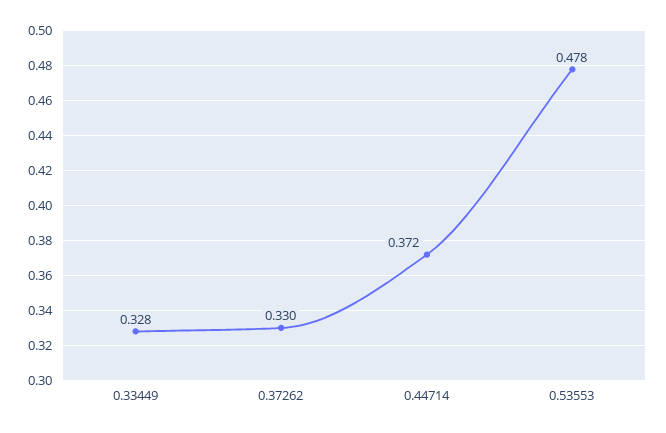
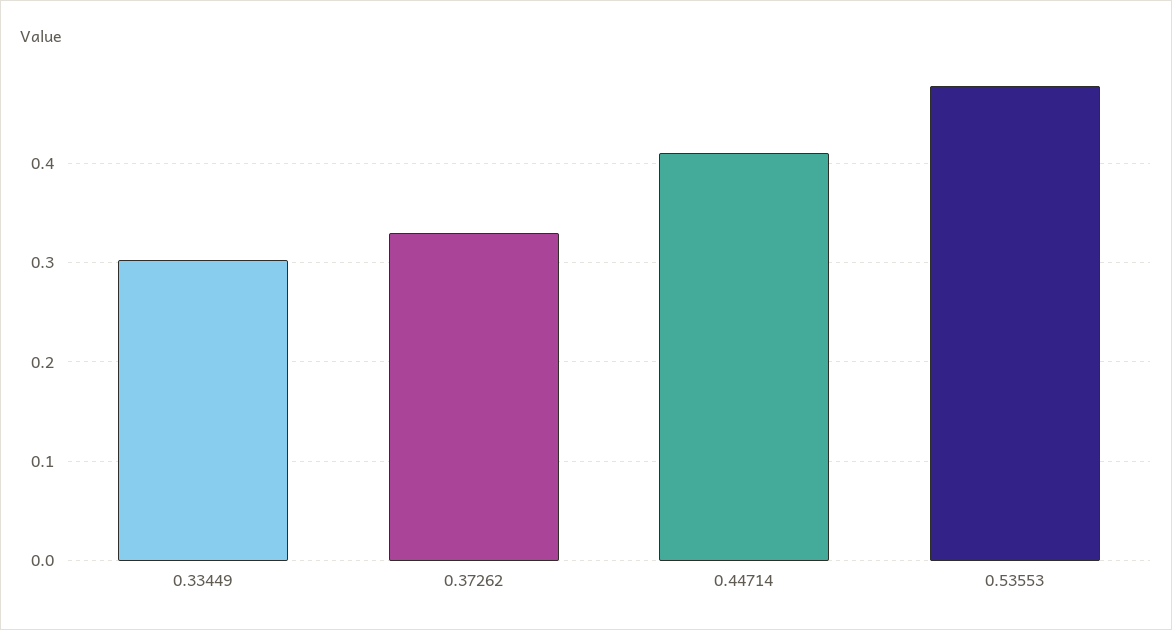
0.33449: 0.328 -> 0.3
0.44714: 0.372 -> 0.41

